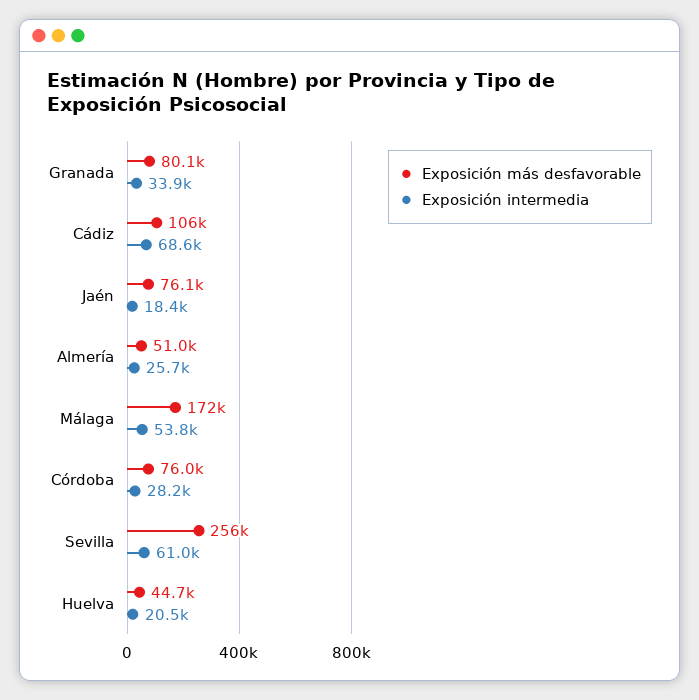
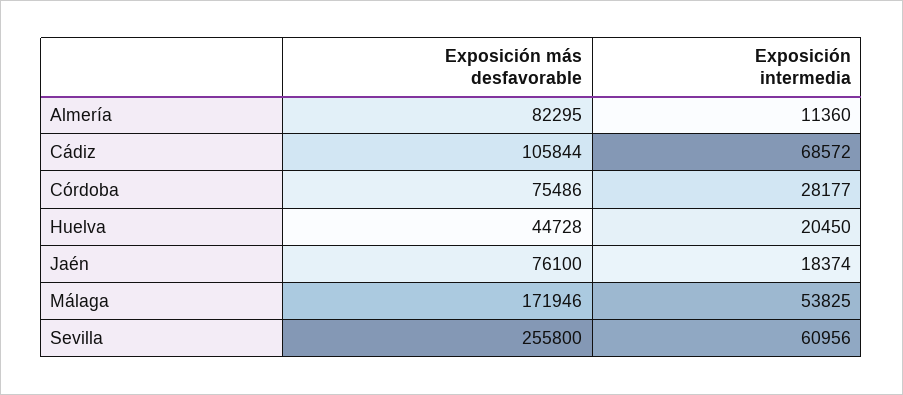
Exposición más desfavorable, Granada: 80100 -> none
Exposición intermedia, Granada: 33900 -> none
Exposición más desfavorable, Almería: 51000 -> 82295
Exposición intermedia, Almería: 25700 -> 11360
Exposición más desfavorable, Córdoba: 76000 -> 75486

